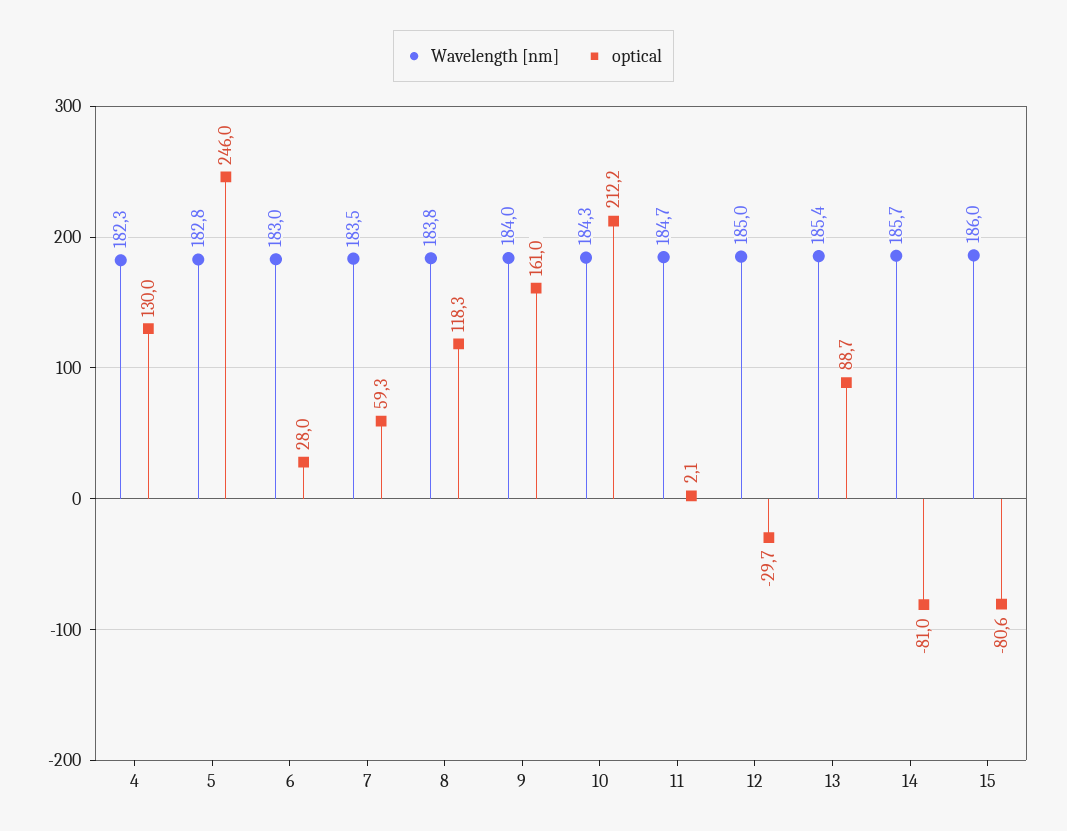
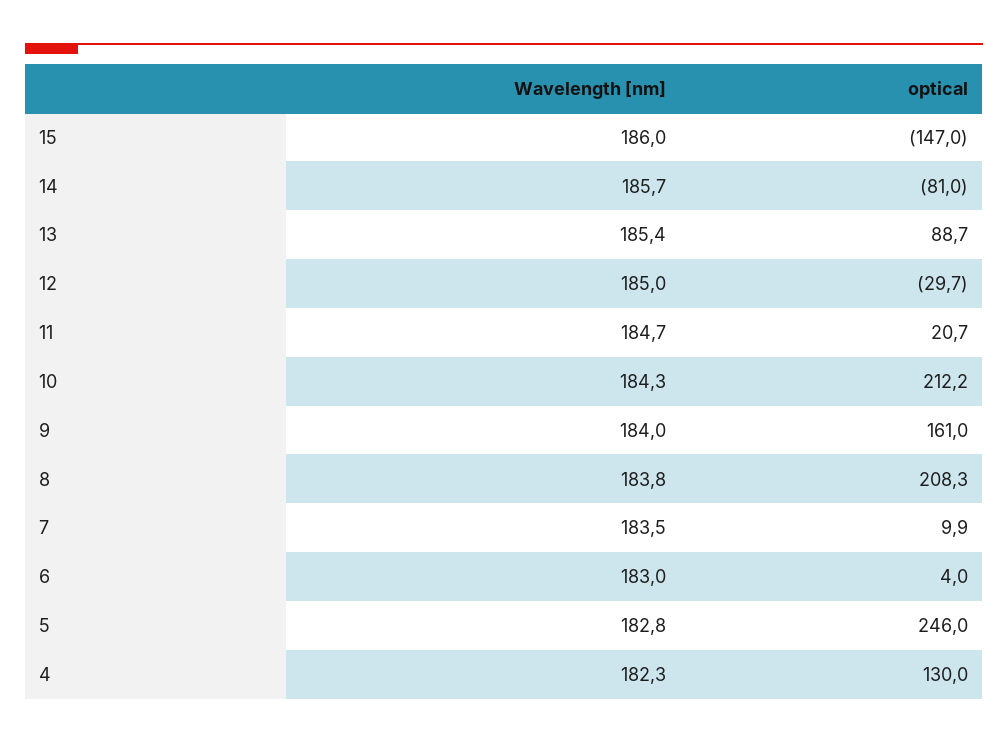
optical, 6: 28 -> 4
optical, 7: 59.3 -> 9.9
optical, 8: 118.3 -> 208.3
optical, 11: 2.1 -> 20.7
optical, 15: -80.6 -> -147

